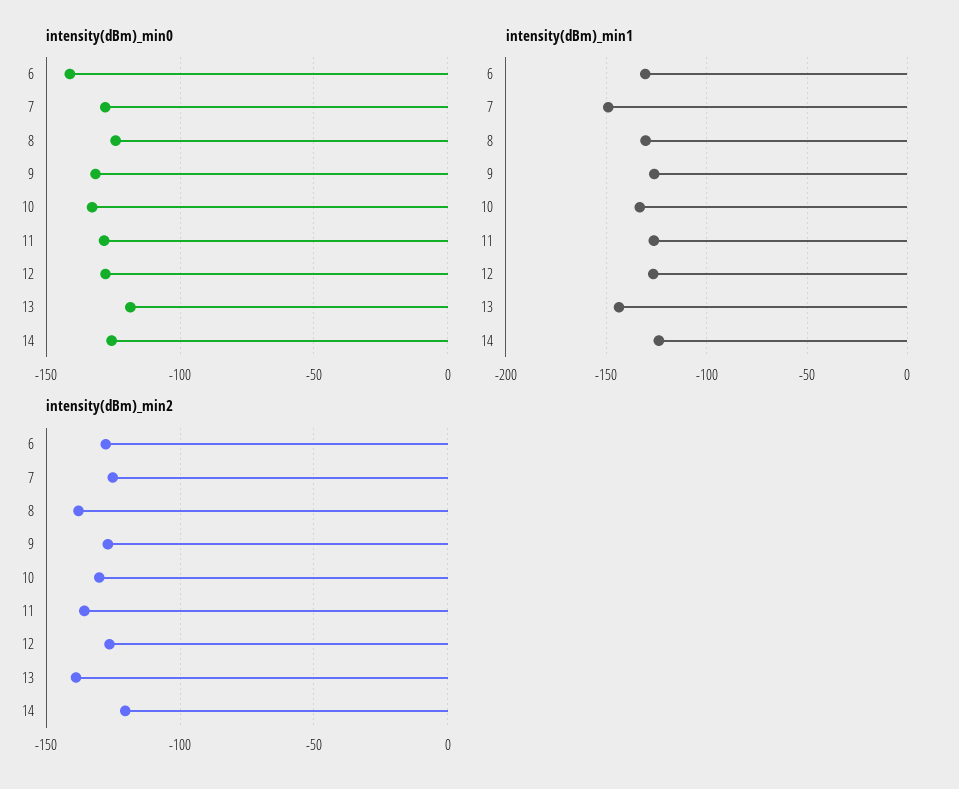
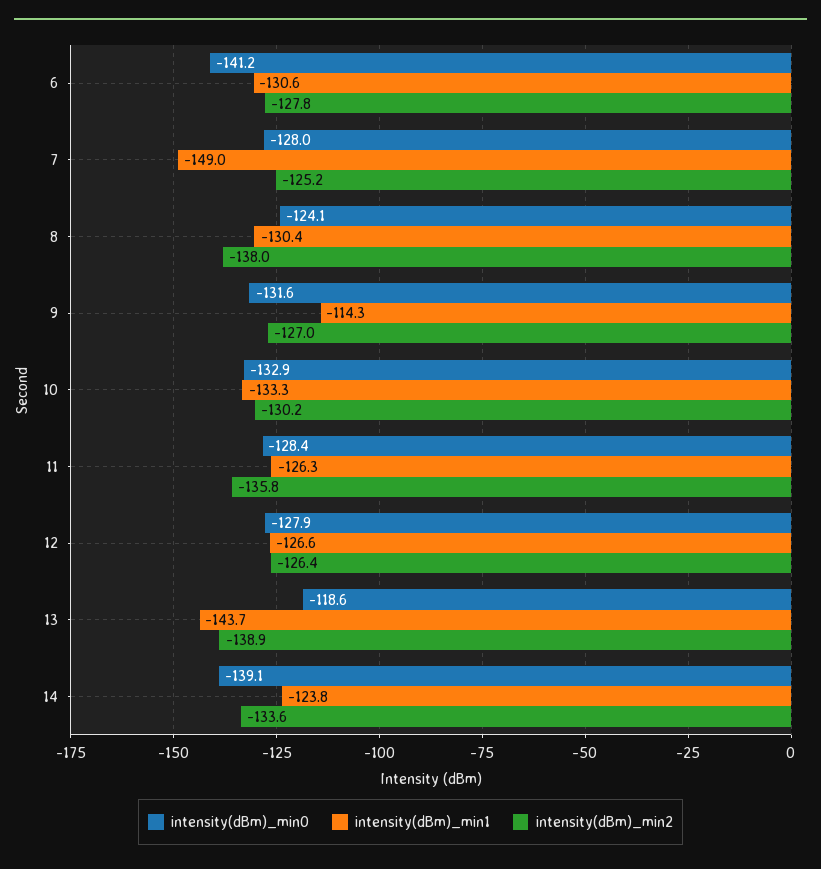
intensity(dBm)_min0, 14: -125 -> -139.1
intensity(dBm)_min1, 9: -125 -> -114.3
intensity(dBm)_min2, 14: -120 -> -133.6

